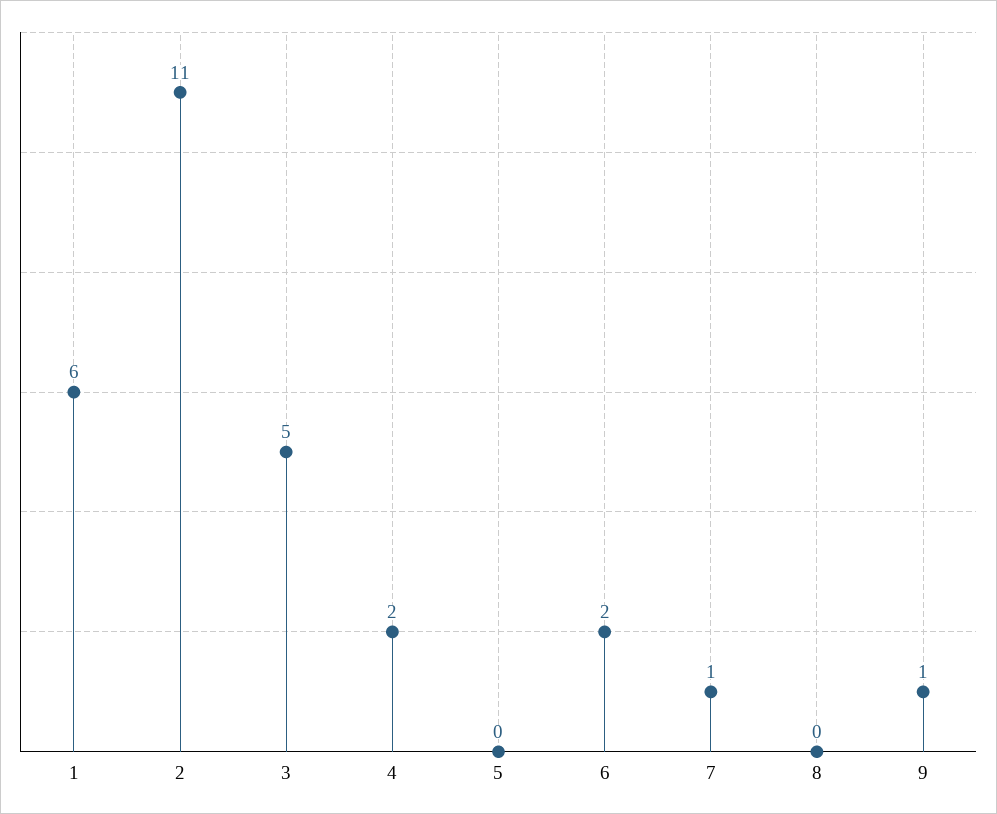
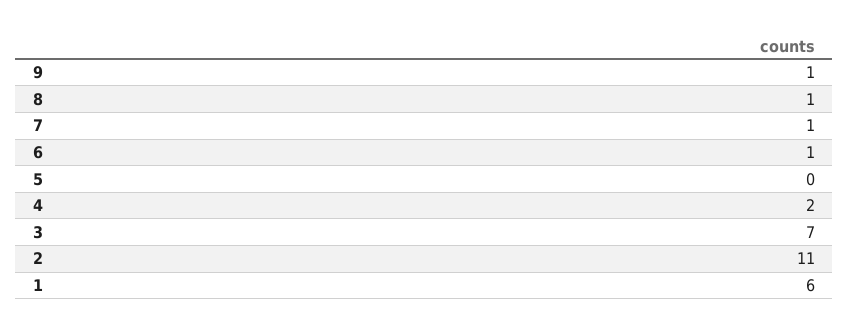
3: 5 -> 7
6: 2 -> 1
8: 0 -> 1

